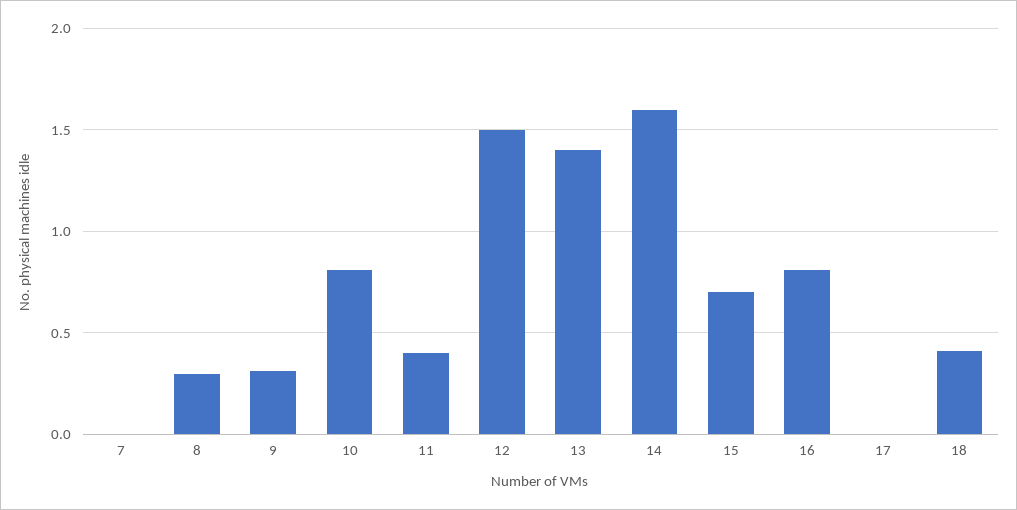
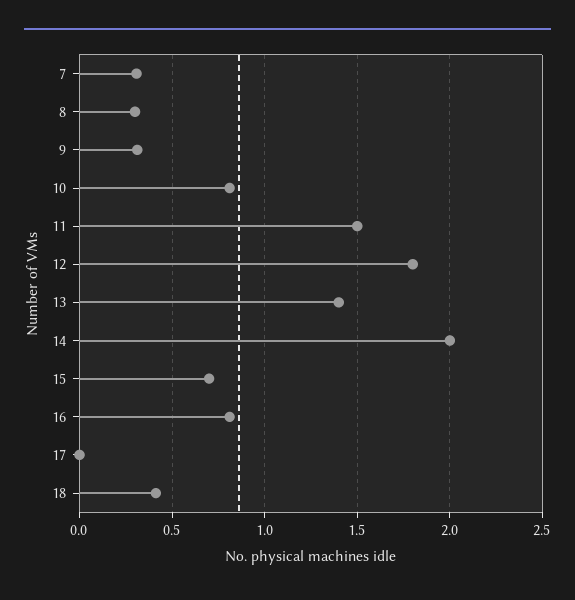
7: 0 -> 0.3
11: 0.4 -> 1.5
12: 1.5 -> 1.8
14: 1.6 -> 2

